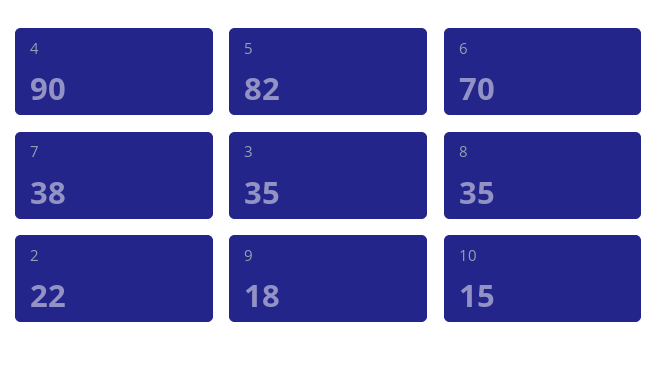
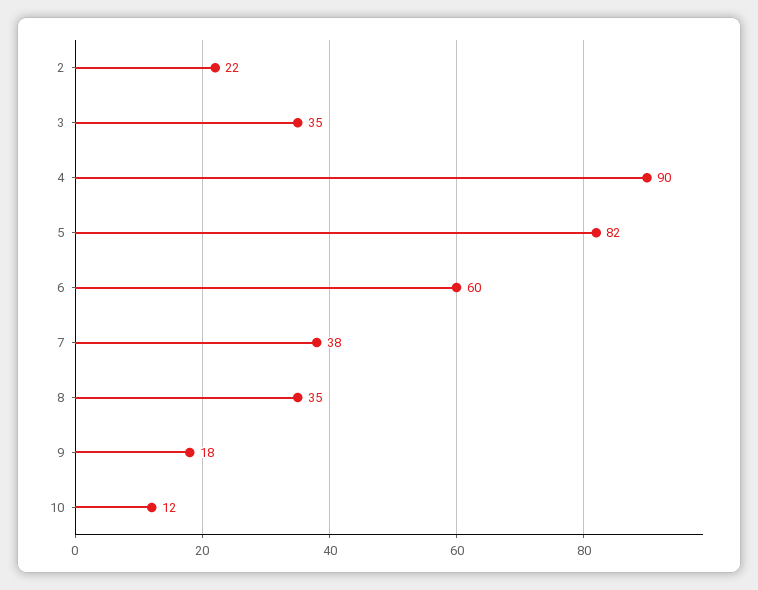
6: 70 -> 60
10: 15 -> 12

